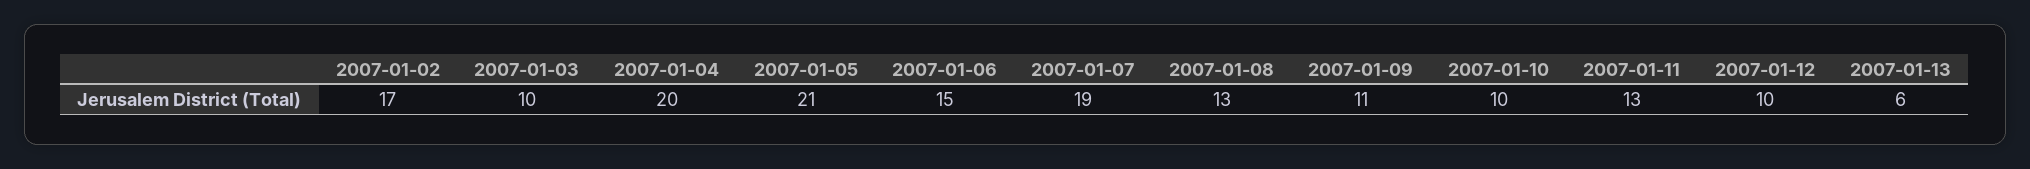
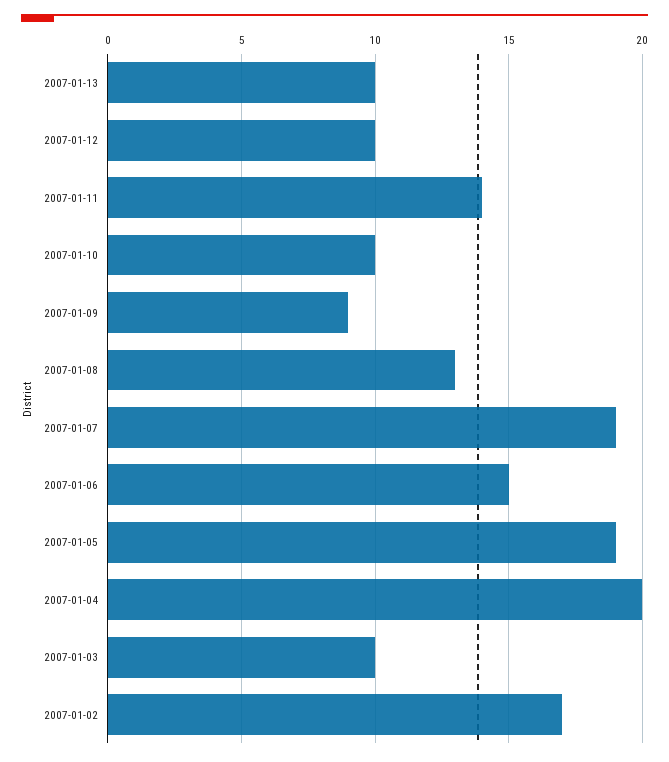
2007-01-05: 21 -> 19
2007-01-09: 11 -> 9
2007-01-11: 13 -> 14
2007-01-13: 6 -> 10

